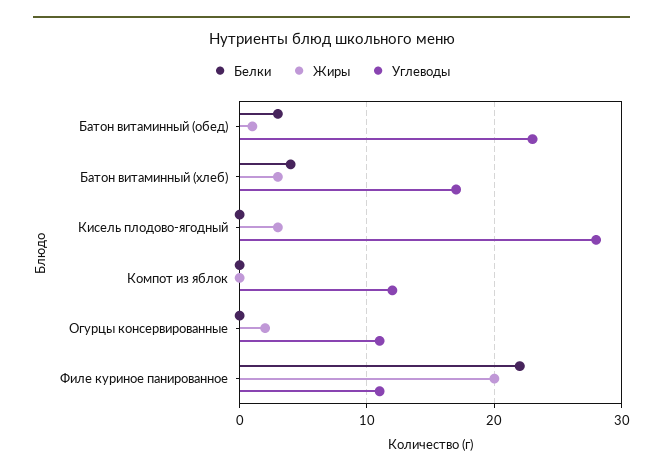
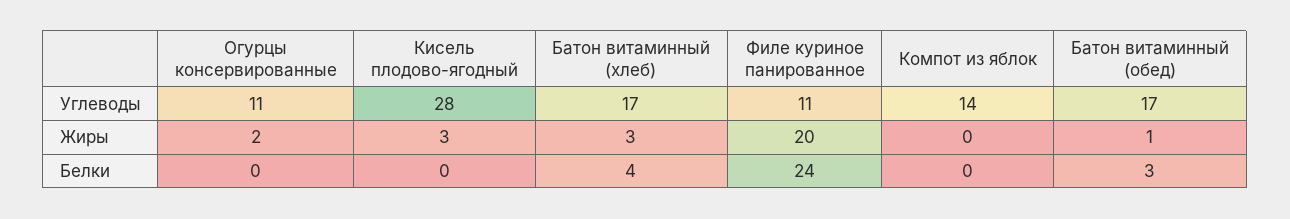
Углеводы, Батон витаминный (обед): 23 -> 17
Углеводы, Компот из яблок: 12 -> 14
Белки, Филе куриное панированное: 22 -> 24

